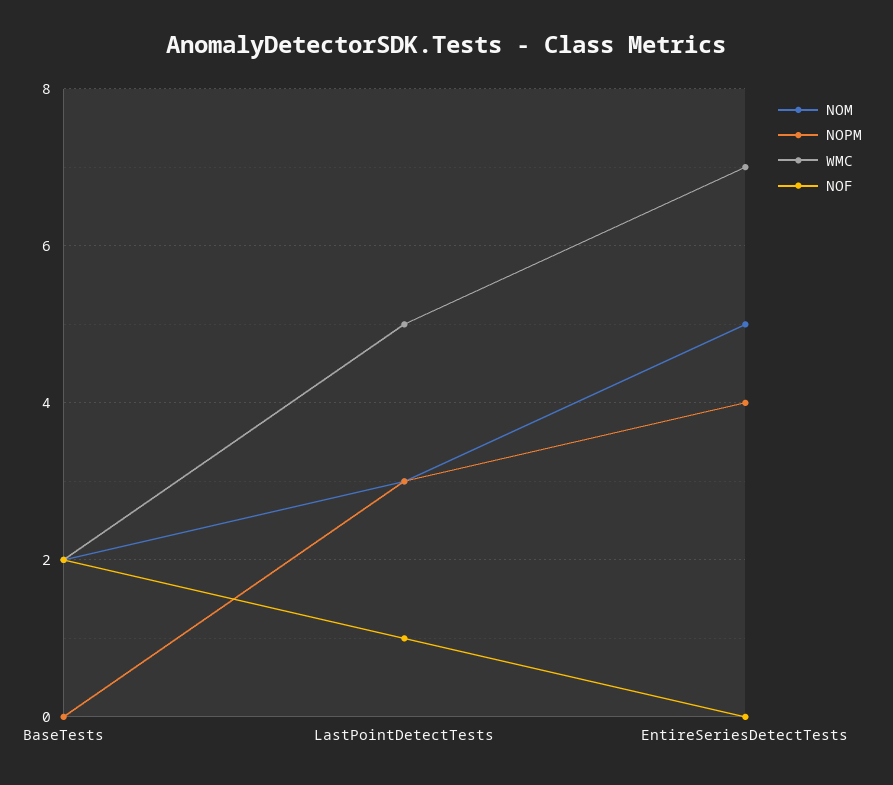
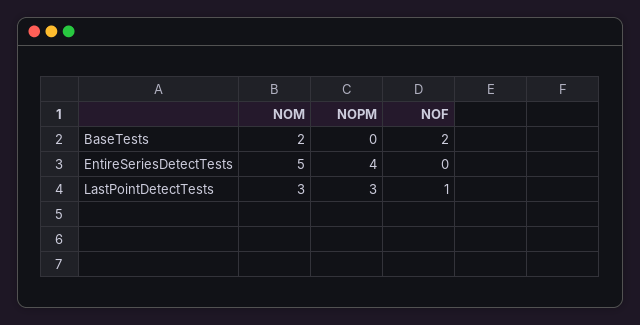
WMC, BaseTests: 2 -> none
WMC, LastPointDetectTests: 5 -> none
WMC, EntireSeriesDetectTests: 7 -> none

